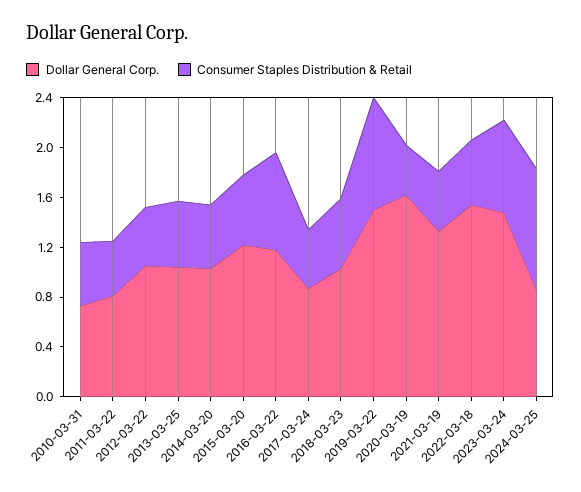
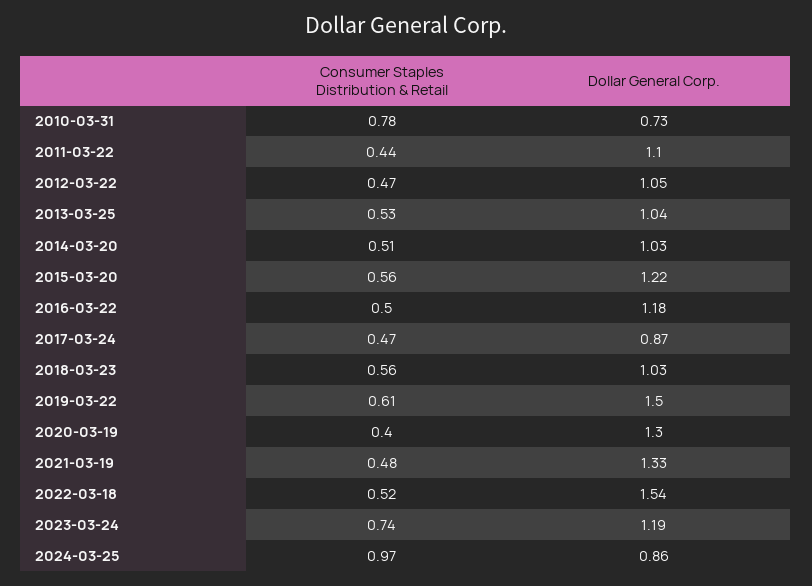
Consumer Staples Distribution & Retail, 2010-03-31: 0.5 -> 0.78
Dollar General Corp., 2011-03-22: 0.8 -> 1.1
Consumer Staples Distribution & Retail, 2016-03-22: 0.8 -> 0.5
Consumer Staples Distribution & Retail, 2019-03-22: 0.9 -> 0.61
Dollar General Corp., 2020-03-19: 1.6 -> 1.3
Dollar General Corp., 2023-03-24: 1.5 -> 1.19

